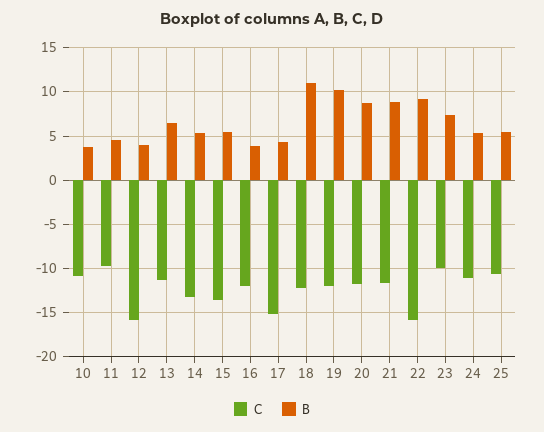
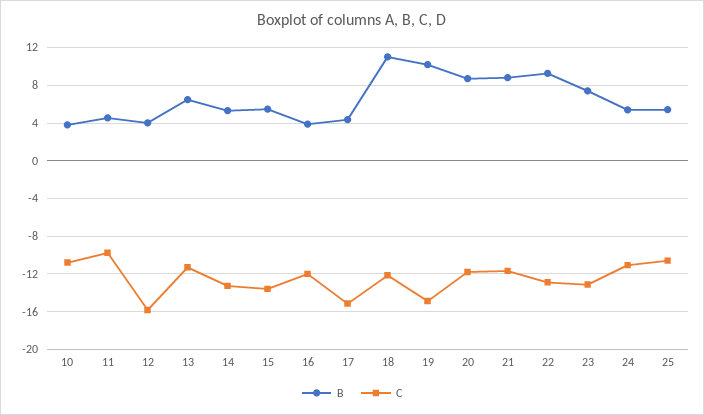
C, 19: -12 -> -15
C, 22: -16 -> -13
C, 23: -10 -> -13

